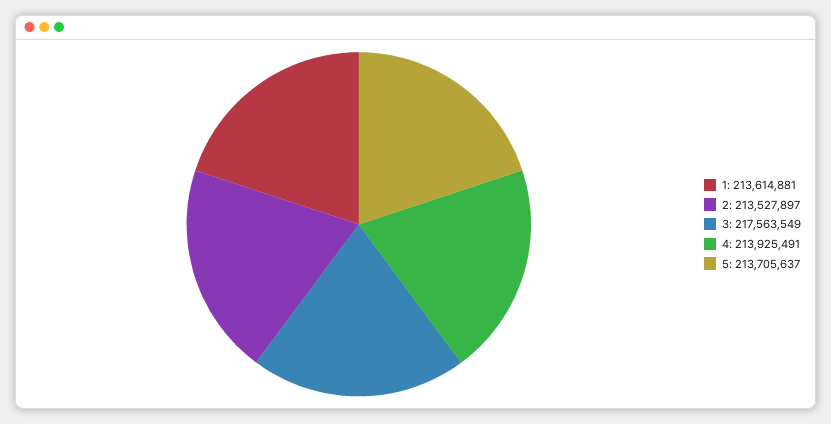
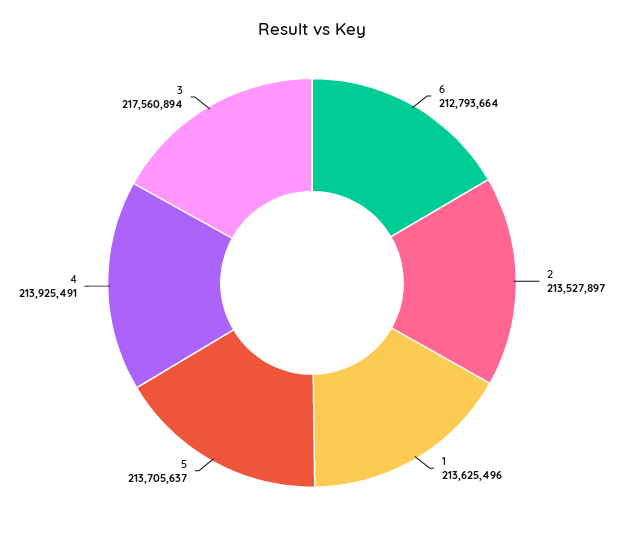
1: 213614881 -> 213625496
3: 217563549 -> 217560894
6: none -> 212793664

